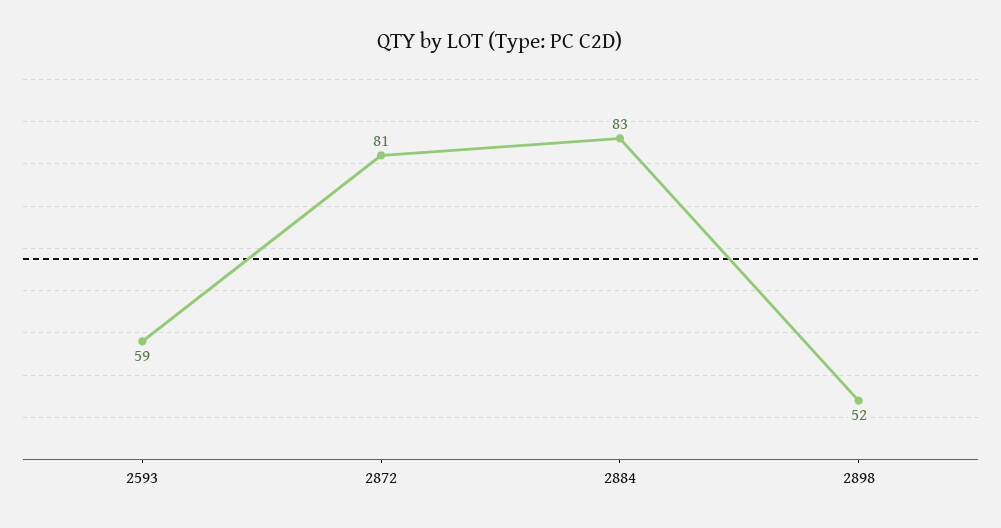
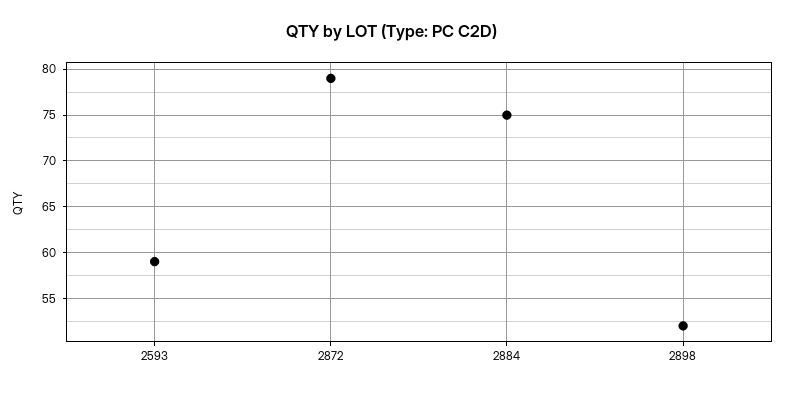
2872: 81 -> 79
2884: 83 -> 75

